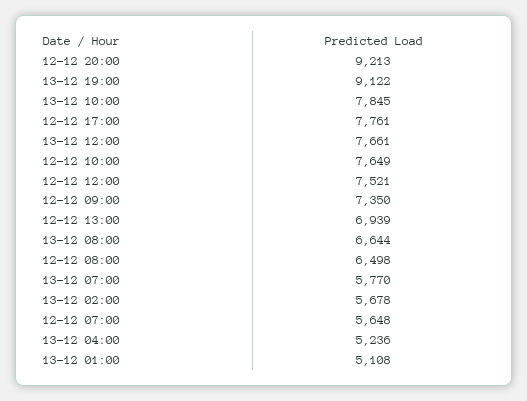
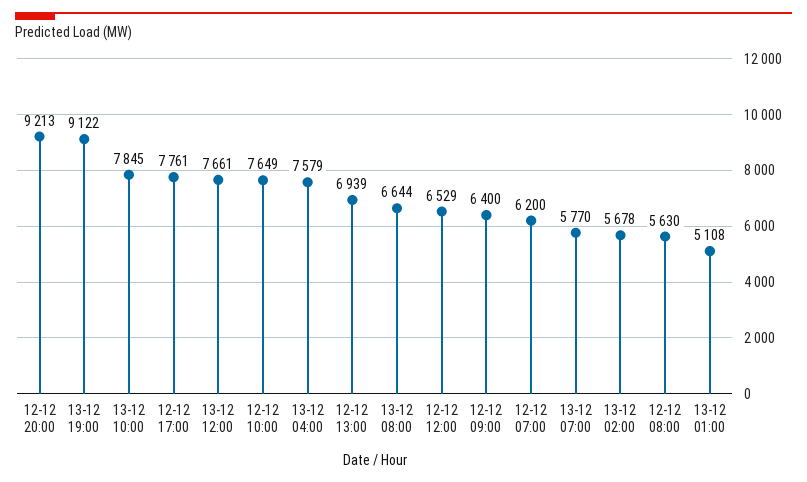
12-12 12:00: 7521 -> 6529
12-12 09:00: 7350 -> 6400
12-12 08:00: 6498 -> 5630
12-12 07:00: 5648 -> 6200
13-12 04:00: 5236 -> 7579

